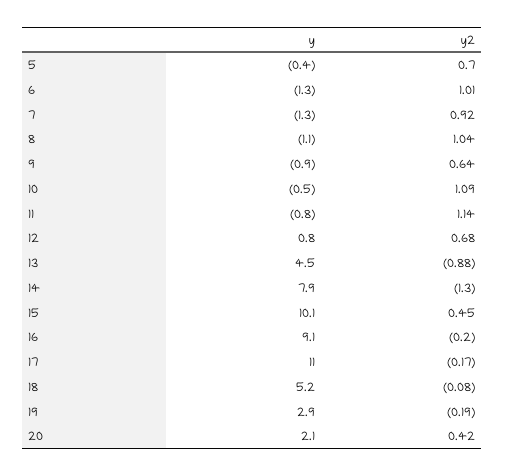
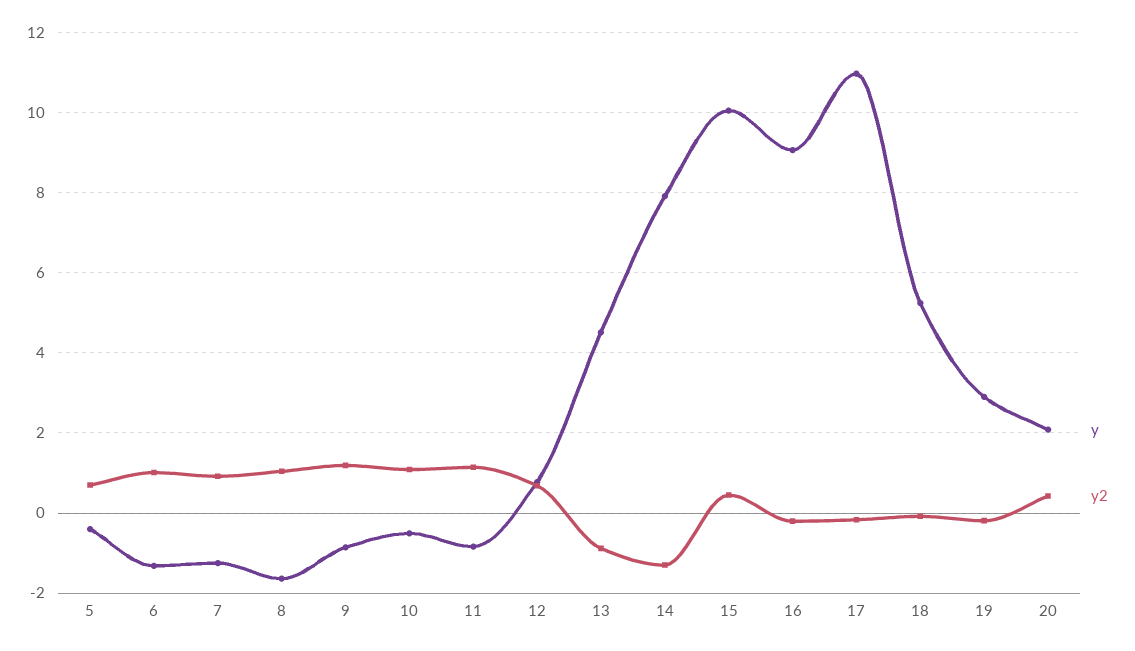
y, 8: -1.1 -> -1.6
y2, 9: 0.64 -> 1.2

